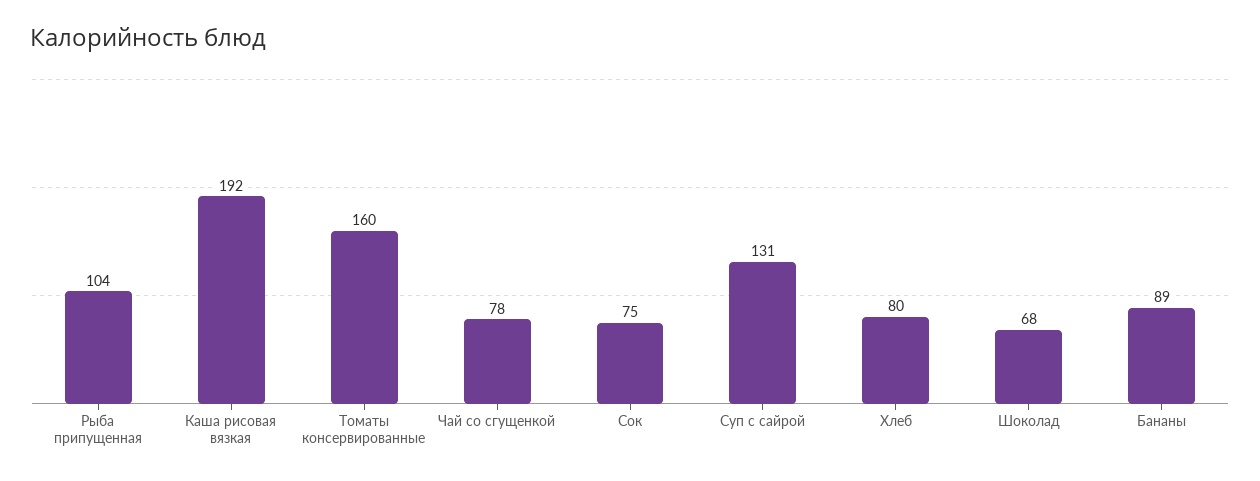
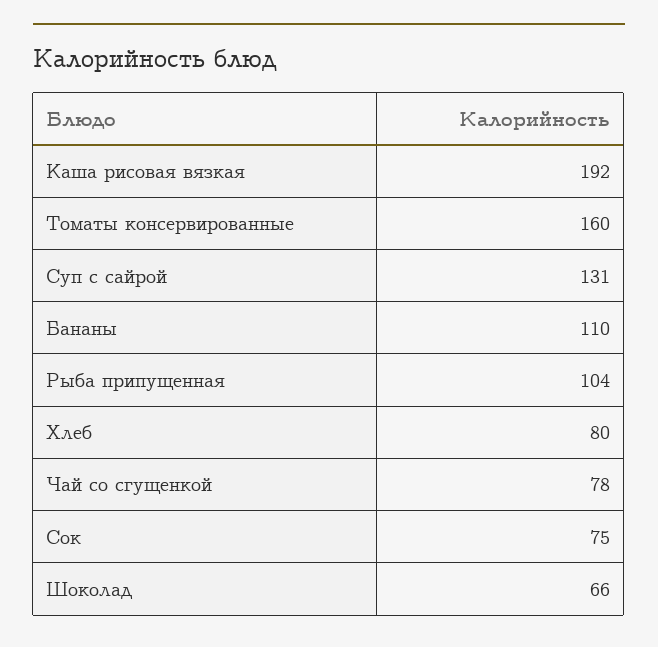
Шоколад: 68 -> 66
Бананы: 89 -> 110

